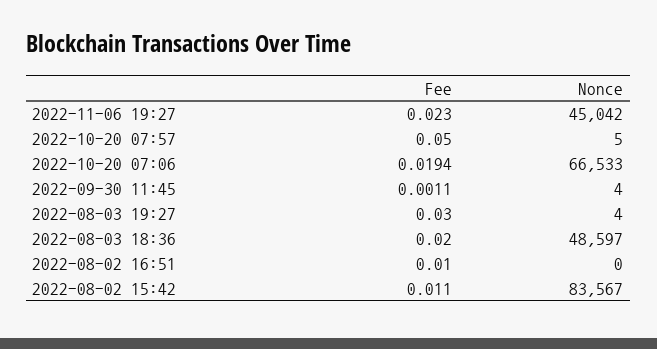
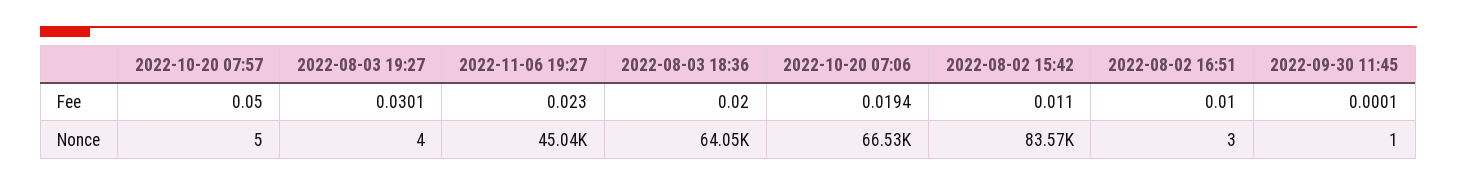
Fee, 2022-09-30 11:45: 0.0011 -> 0.0001
Nonce, 2022-09-30 11:45: 4 -> 1
Fee, 2022-08-03 19:27: 0.03 -> 0.0301
Nonce, 2022-08-03 18:36: 48597 -> 64050
Nonce, 2022-08-02 16:51: 0 -> 3

